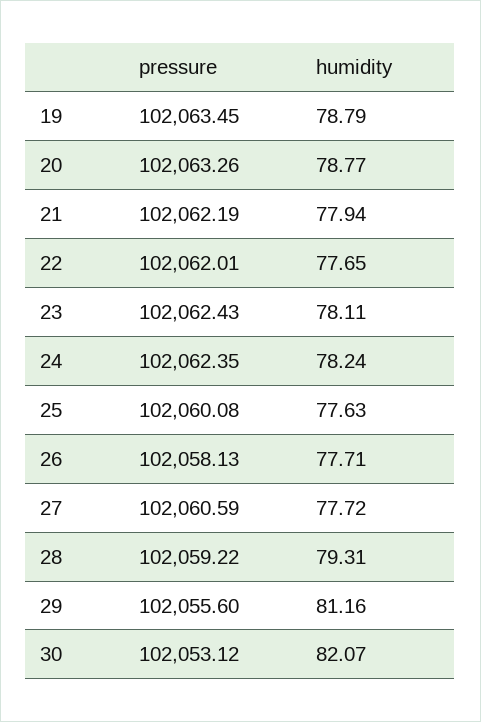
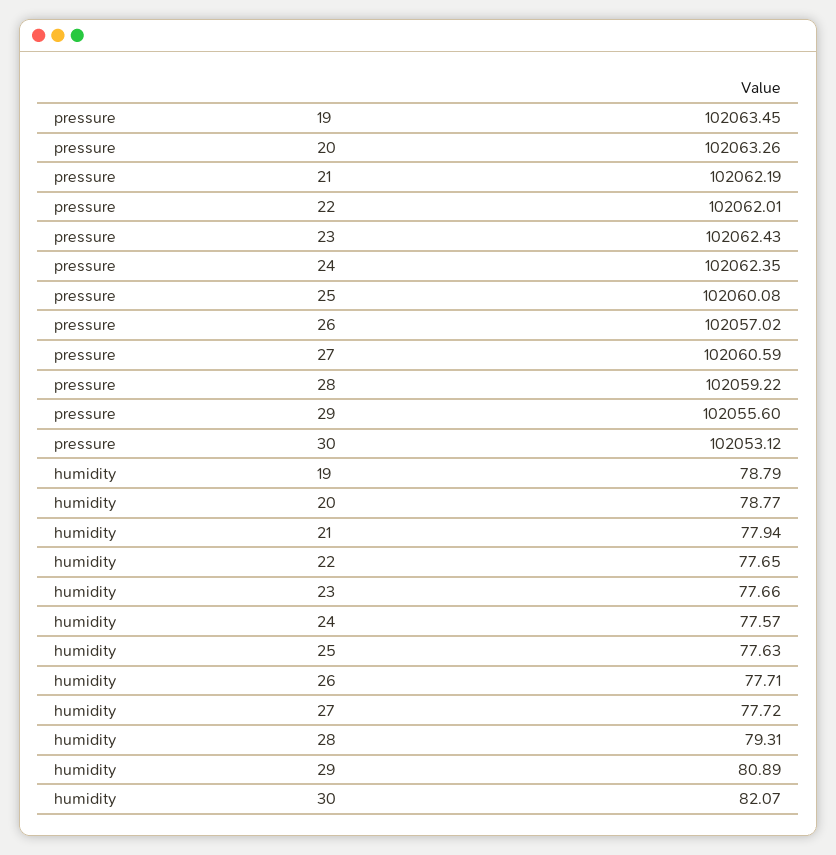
humidity, 23: 78.11 -> 77.66
humidity, 24: 78.24 -> 77.57
pressure, 26: 102058.13 -> 102057.02
humidity, 29: 81.16 -> 80.89

